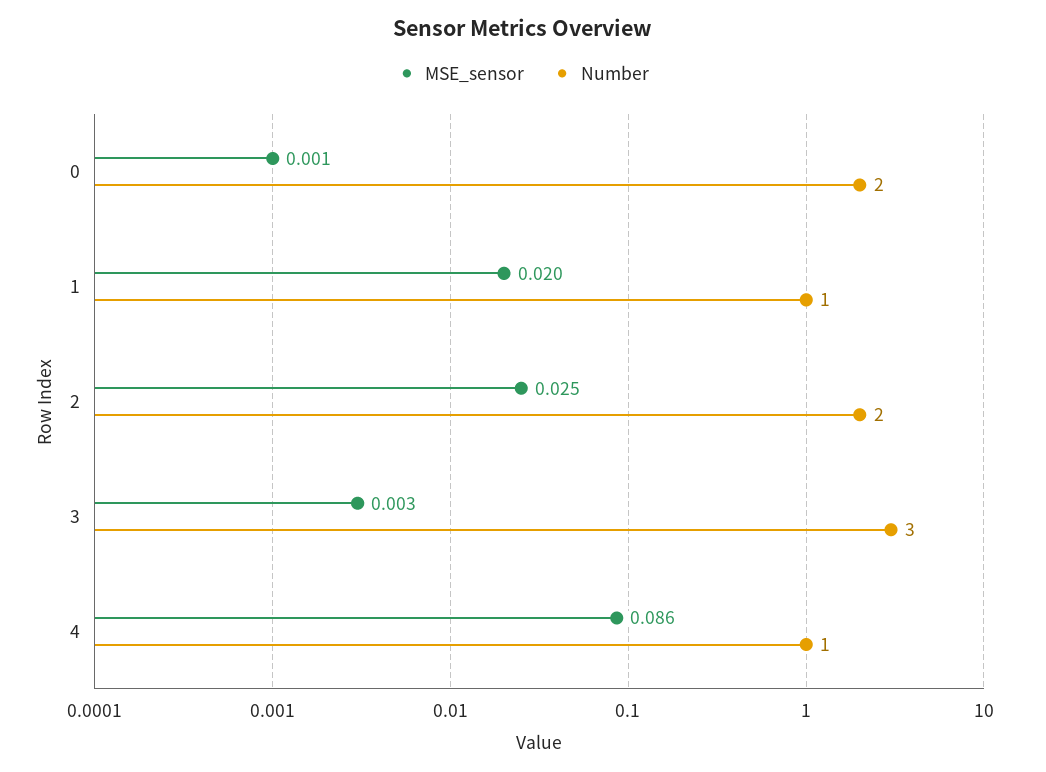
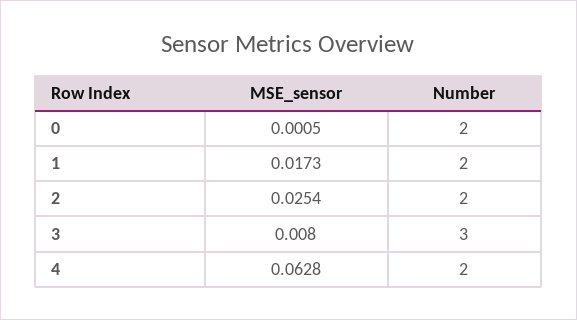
MSE_sensor, 1: 0.02 -> 0.0173
Number, 1: 1 -> 2
MSE_sensor, 3: 0.003 -> 0.008
MSE_sensor, 4: 0.086 -> 0.0628
Number, 4: 1 -> 2

